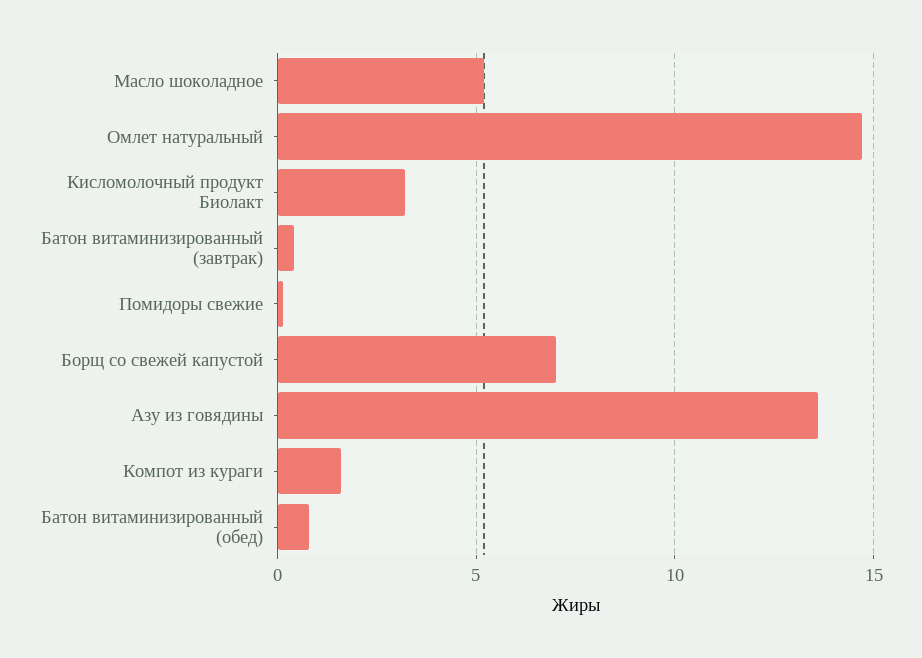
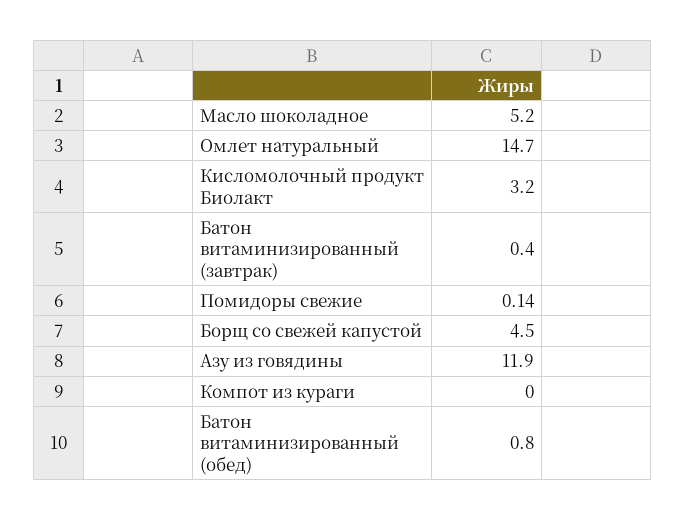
Борщ со свежей капустой: 7 -> 4.5
Азу из говядины: 13.5 -> 11.9
Компот из кураги: 1.5 -> 0

